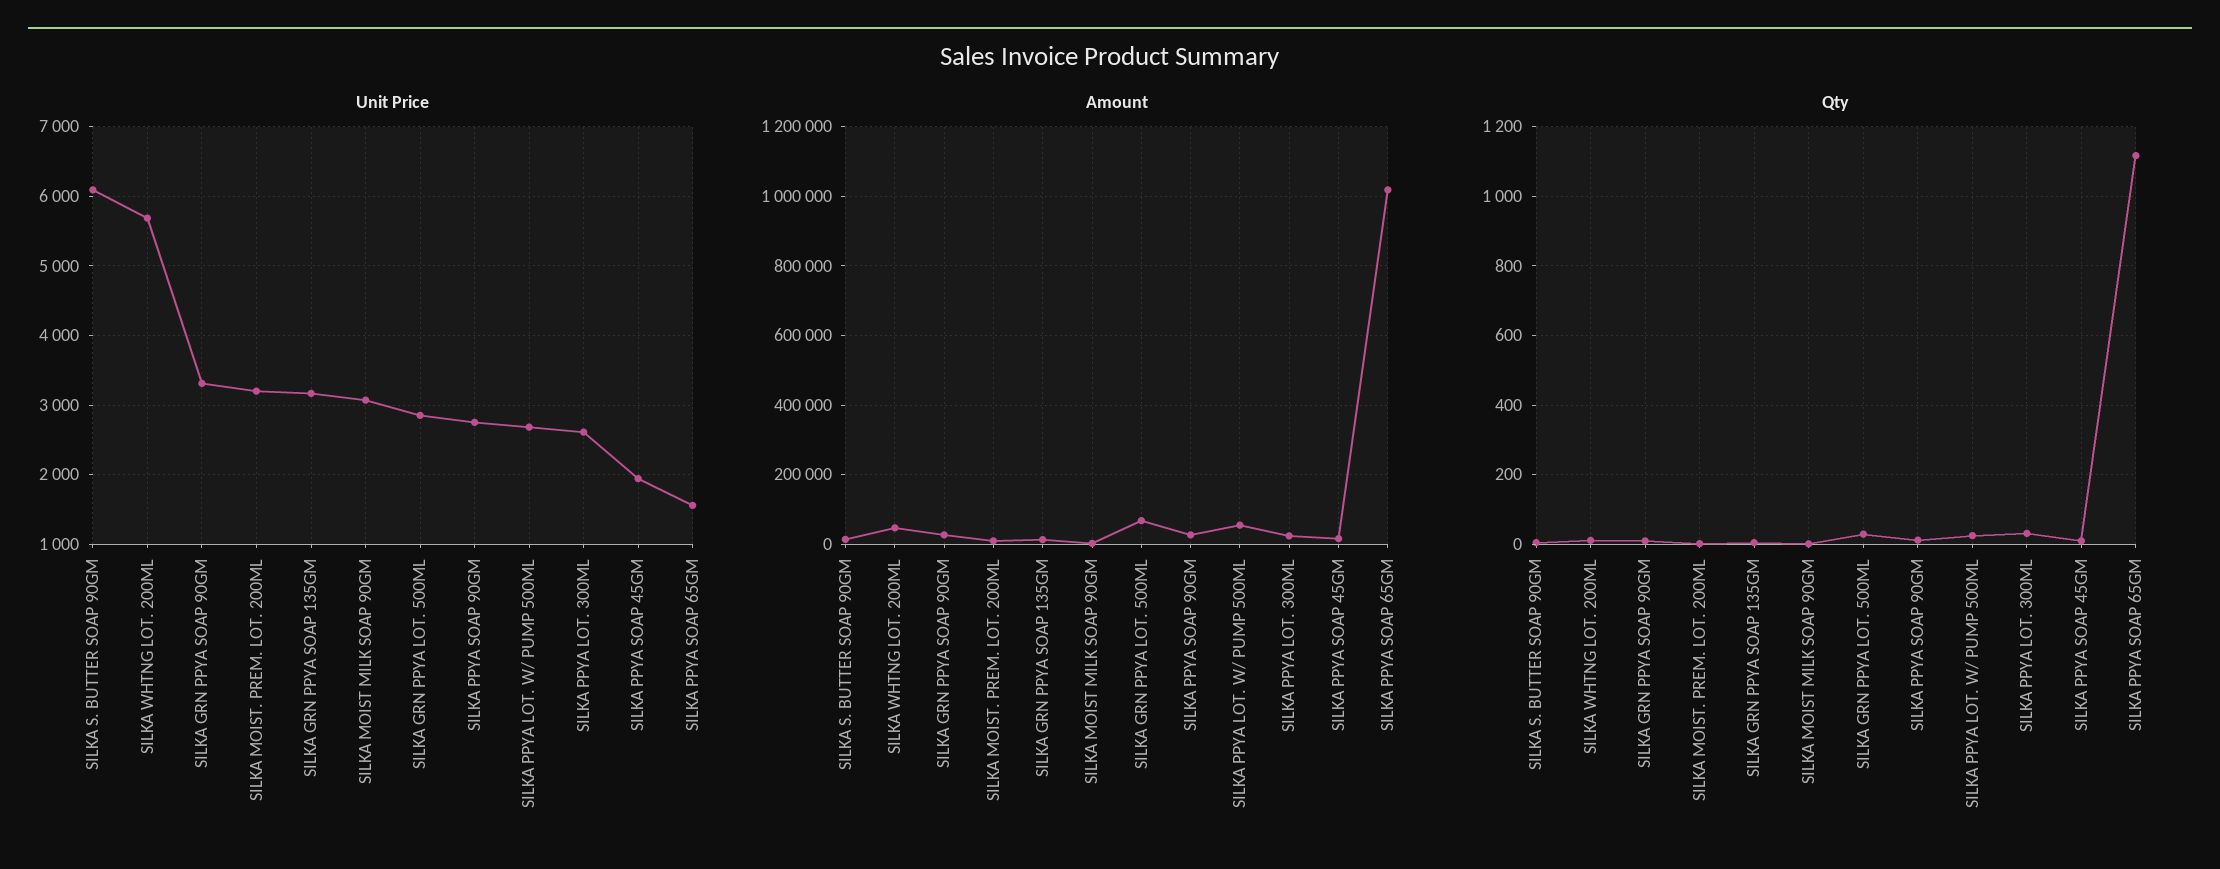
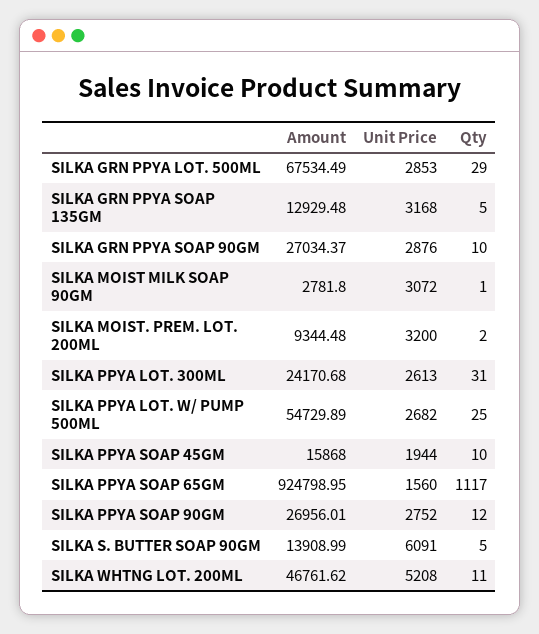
Unit Price, SILKA WHTNG LOT. 200ML: 5700 -> 5208
Unit Price, SILKA GRN PPYA SOAP 90GM: 3300 -> 2876
Amount, SILKA PPYA SOAP 65GM: 1020000 -> 924798.95

